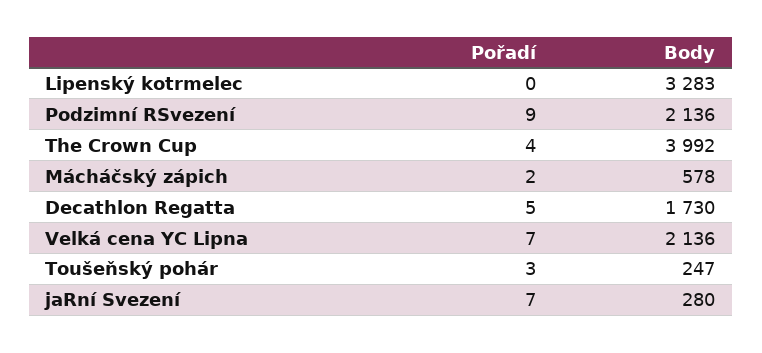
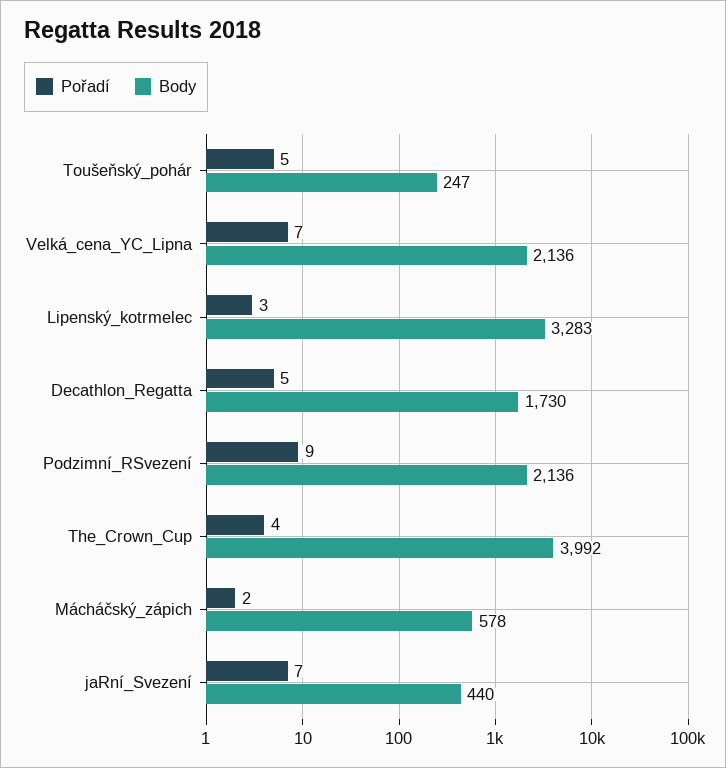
Pořadí, Lipenský kotrmelec: 0 -> 3
Pořadí, Toušeňský pohár: 3 -> 5
Body, jaRní Svezení: 280 -> 440

